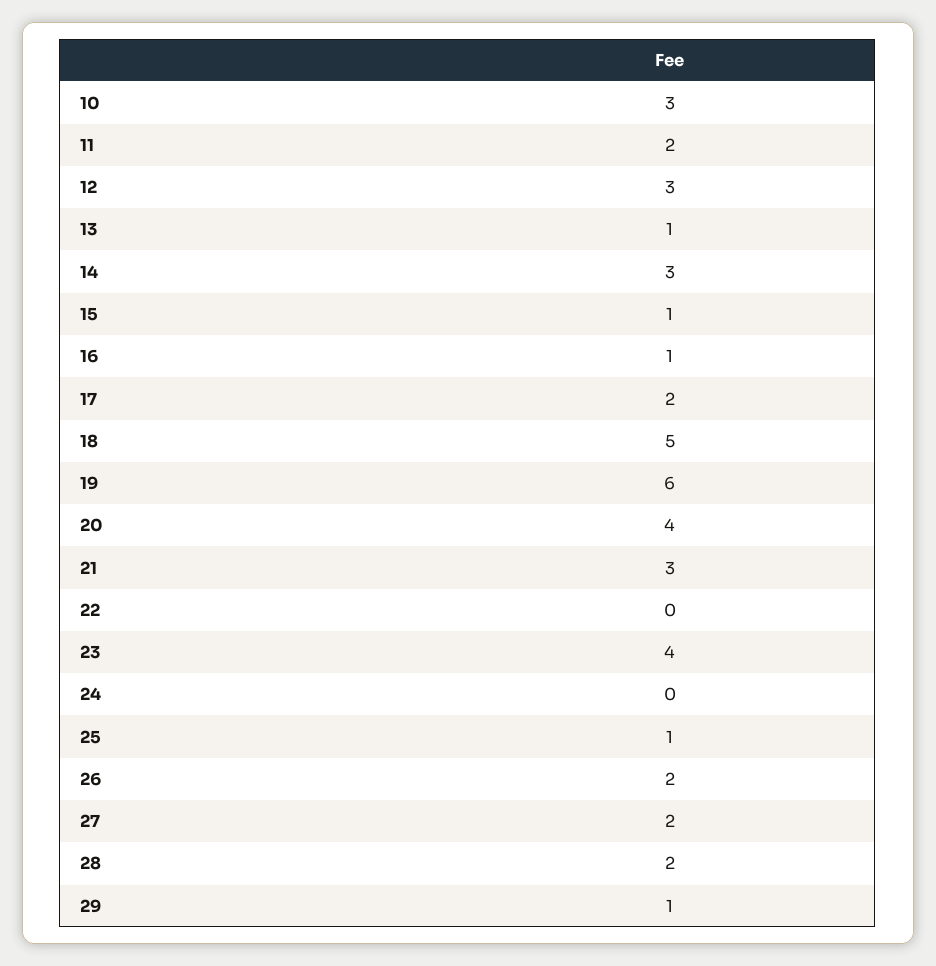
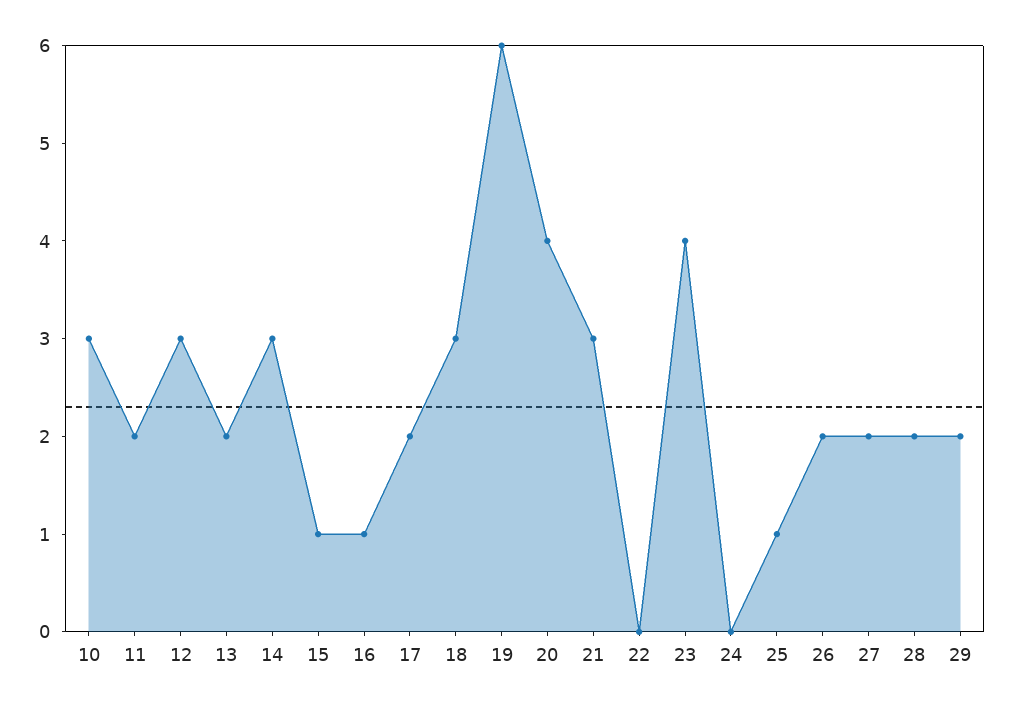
13: 1 -> 2
18: 5 -> 3
29: 1 -> 2

